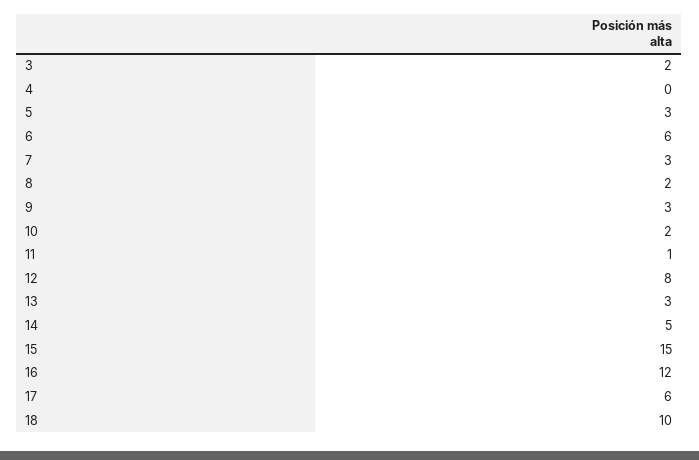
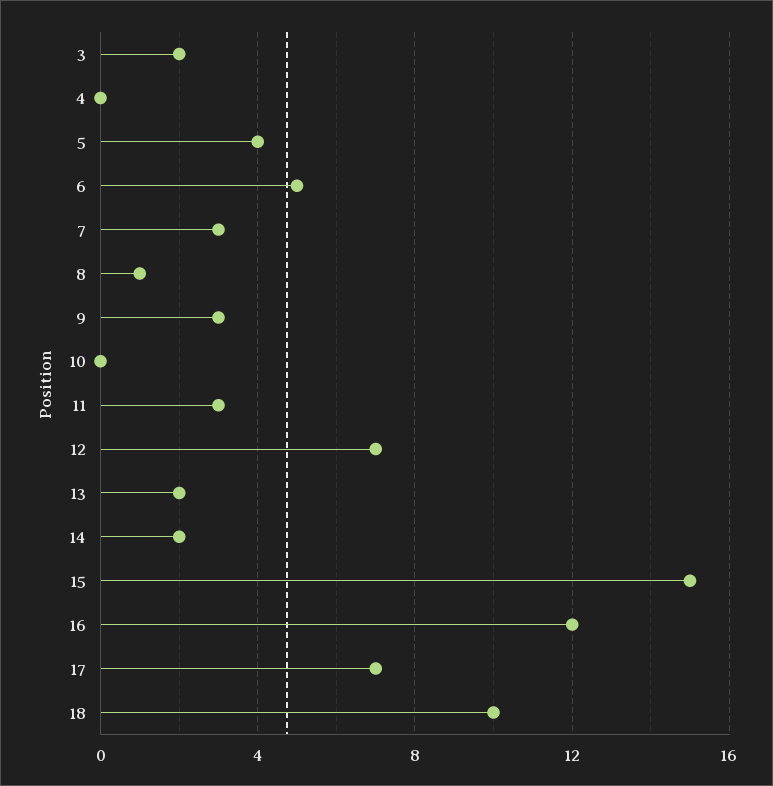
5: 3 -> 4
6: 6 -> 5
8: 2 -> 1
10: 2 -> 0
11: 1 -> 3
12: 8 -> 7
13: 3 -> 2
14: 5 -> 2
17: 6 -> 7

